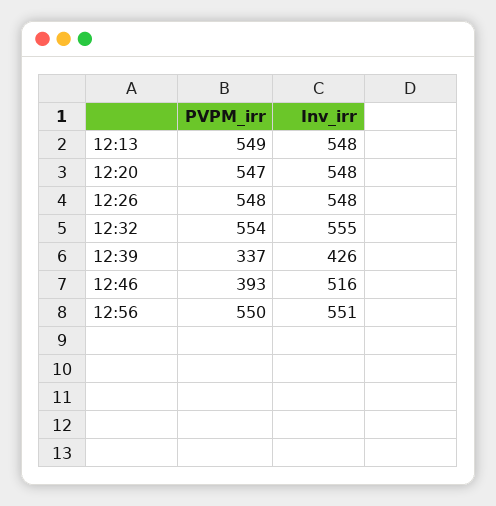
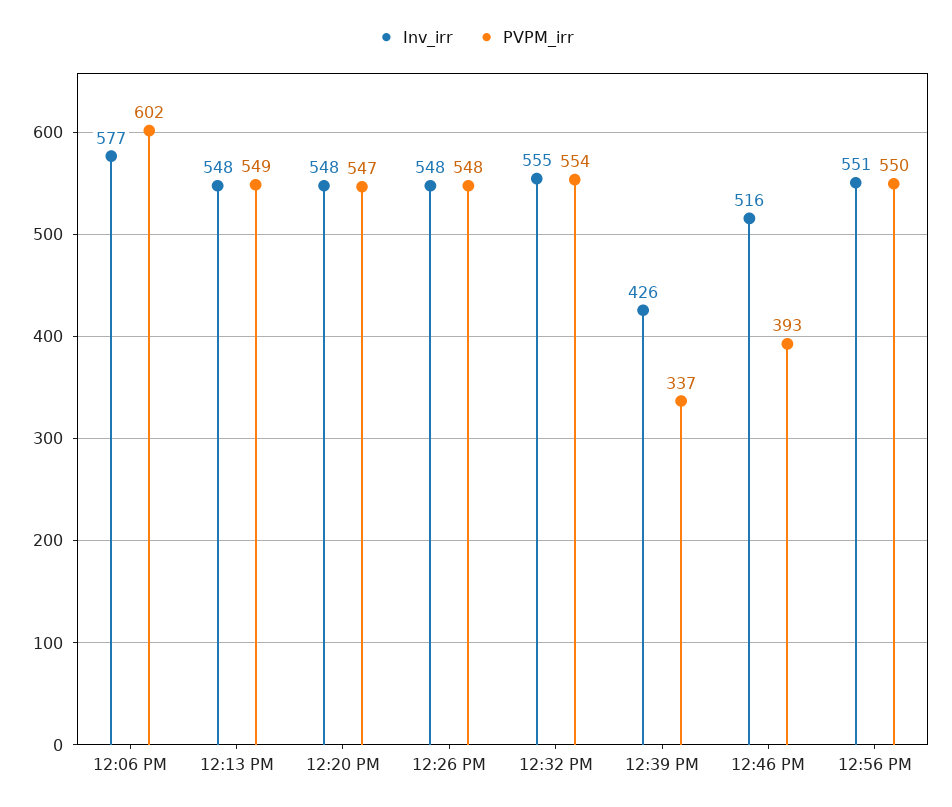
Inv_irr, 12:06 PM: none -> 577
PVPM_irr, 12:06 PM: none -> 602

